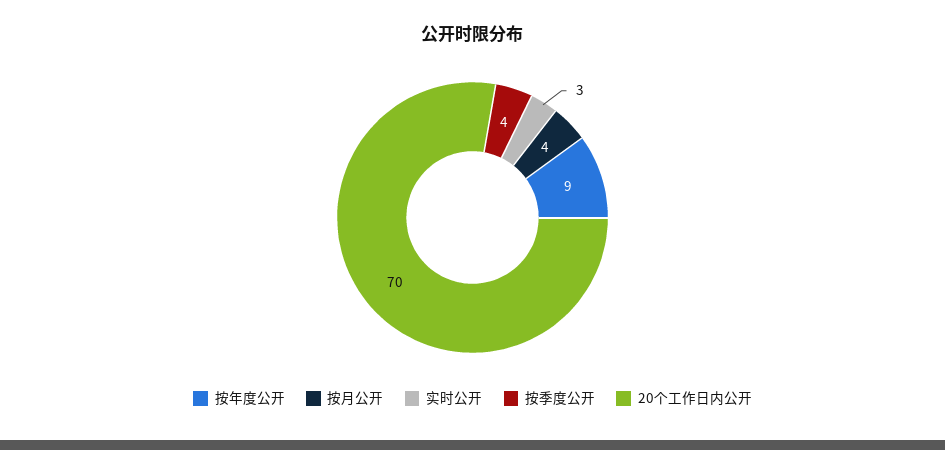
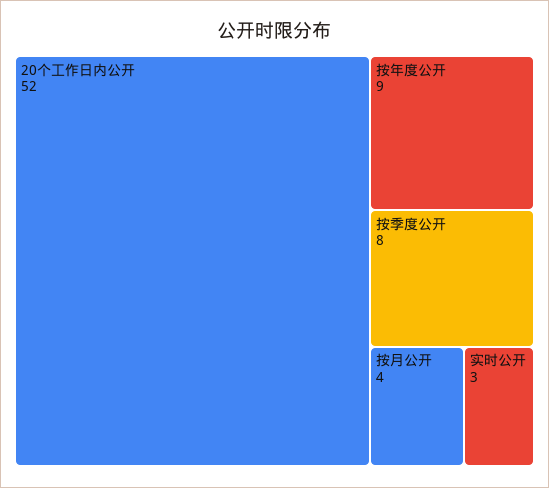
按季度公开: 4 -> 8
20个工作日内公开: 70 -> 52

